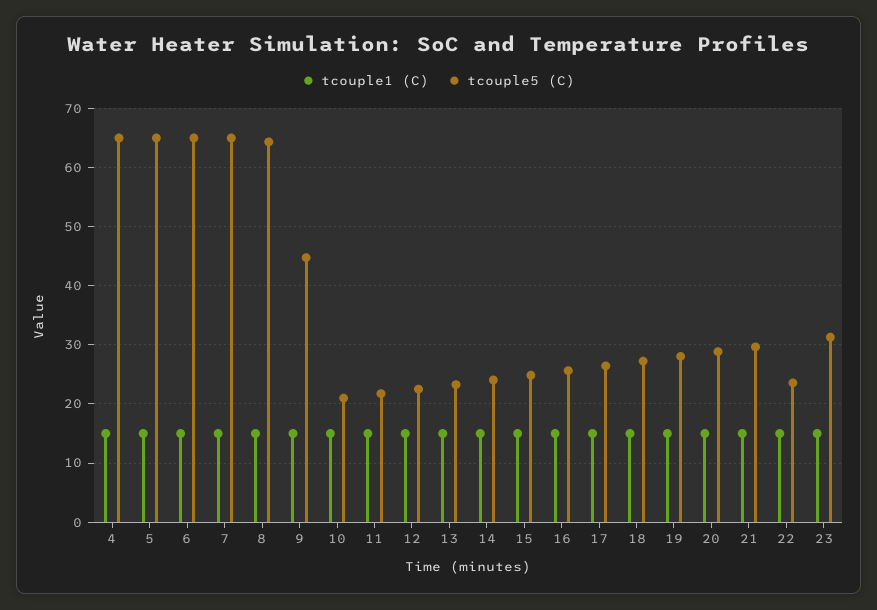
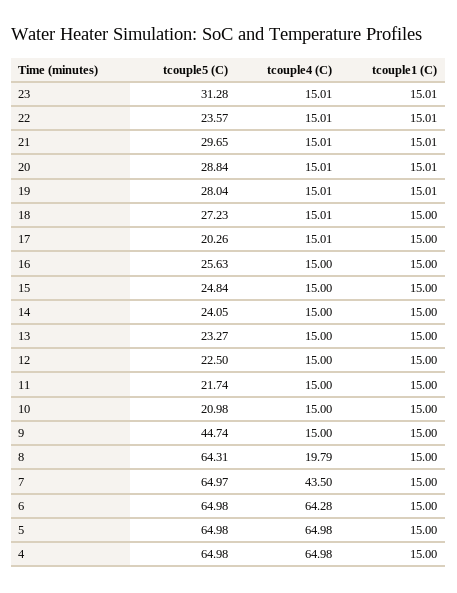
tcouple5 (C), 17: 26 -> 20.26
tcouple4 (C), 23: none -> 15.01
tcouple4 (C), 22: none -> 15.01
tcouple4 (C), 21: none -> 15.01
tcouple4 (C), 20: none -> 15.01
tcouple4 (C), 19: none -> 15.01
tcouple4 (C), 18: none -> 15.01
tcouple4 (C), 17: none -> 15.01
tcouple4 (C), 16: none -> 15
tcouple4 (C), 15: none -> 15
tcouple4 (C), 14: none -> 15
tcouple4 (C), 13: none -> 15
tcouple4 (C), 12: none -> 15
tcouple4 (C), 11: none -> 15
tcouple4 (C), 10: none -> 15
tcouple4 (C), 9: none -> 15
tcouple4 (C), 8: none -> 19.79
tcouple4 (C), 7: none -> 43.5
tcouple4 (C), 6: none -> 64.28
tcouple4 (C), 5: none -> 64.98
tcouple4 (C), 4: none -> 64.98

